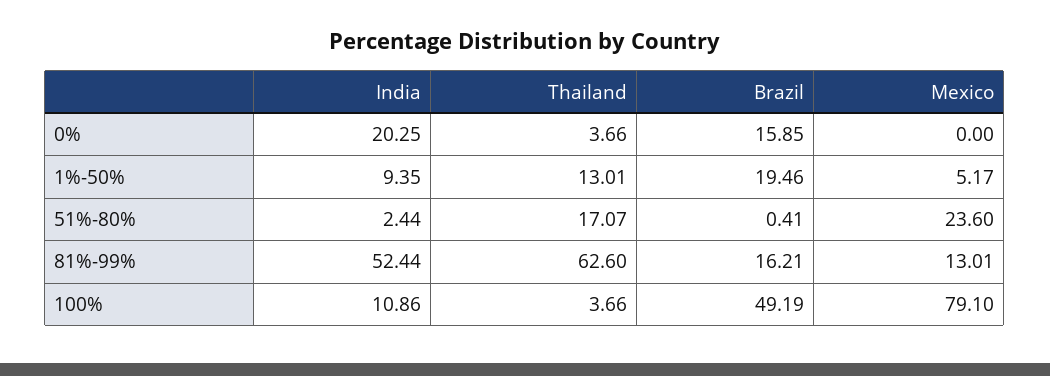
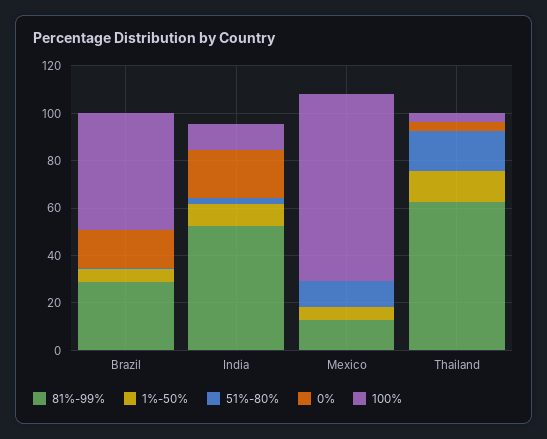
1%-50%, Brazil: 19.46 -> 5
51%-80%, Mexico: 23.6 -> 10
81%-99%, Brazil: 16.21 -> 30

